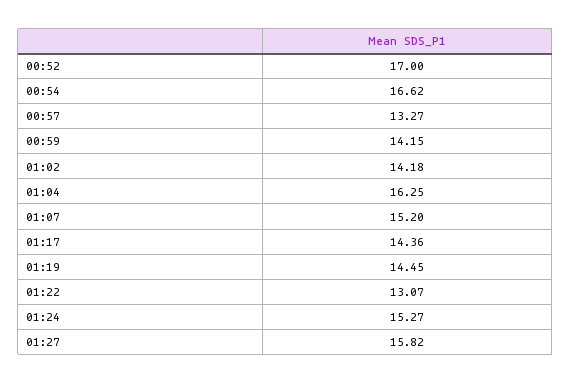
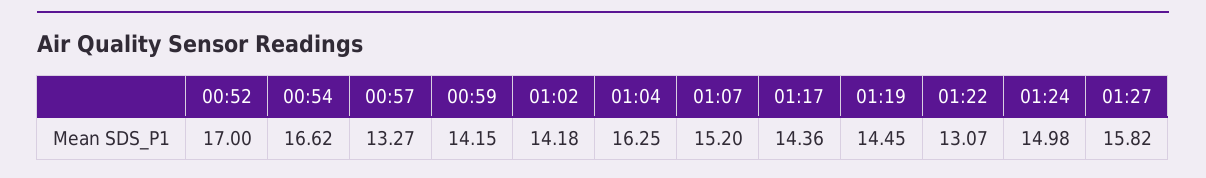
01:24: 15.27 -> 14.98

